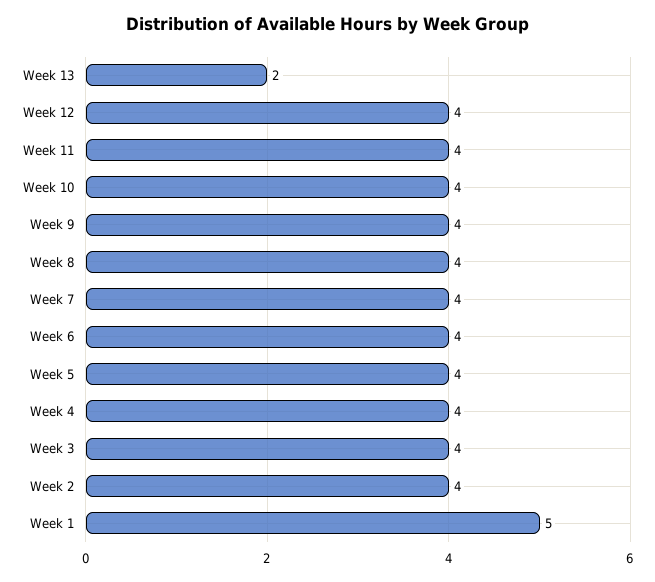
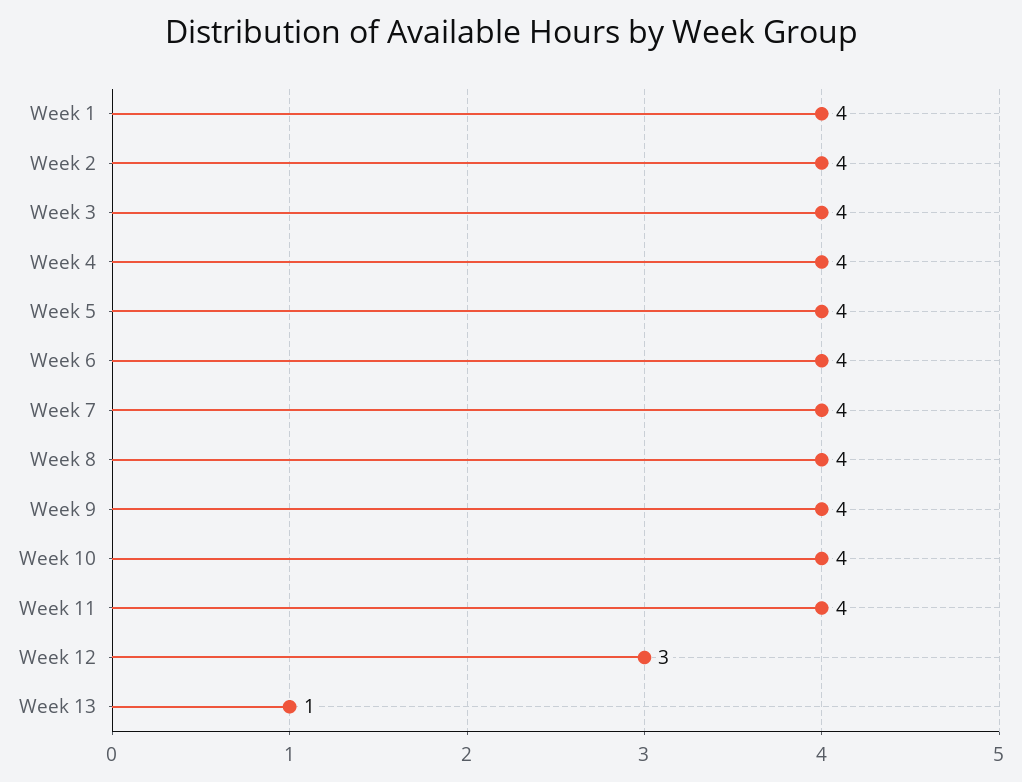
Week 13: 2 -> 1
Week 12: 4 -> 3
Week 1: 5 -> 4

